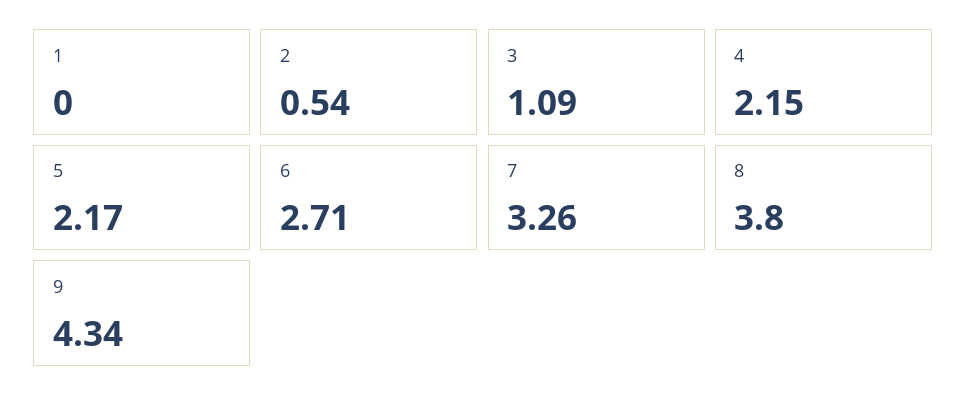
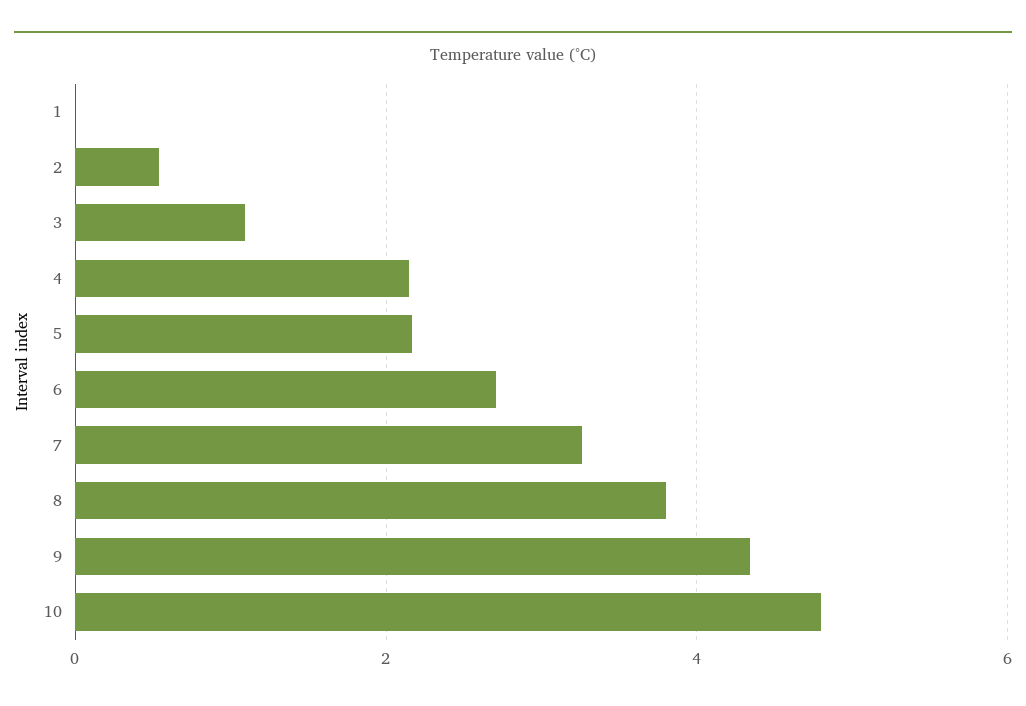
10: none -> 4.8

